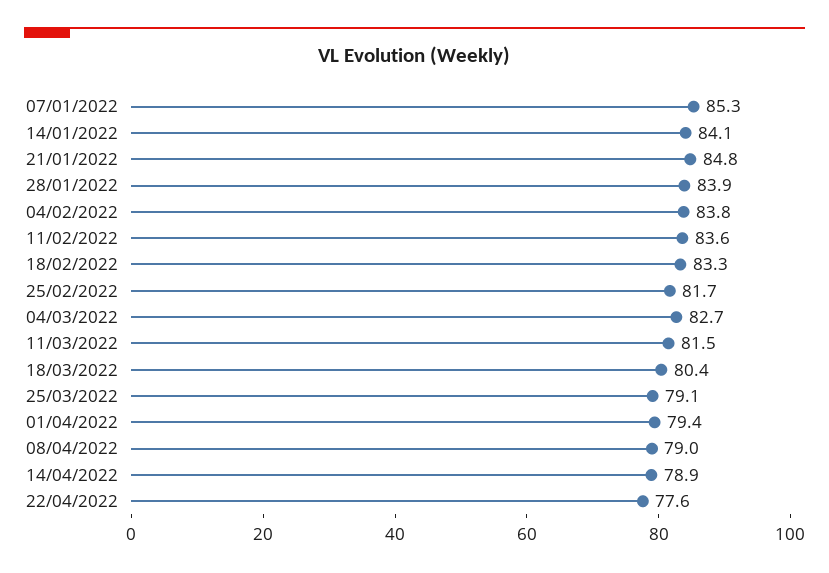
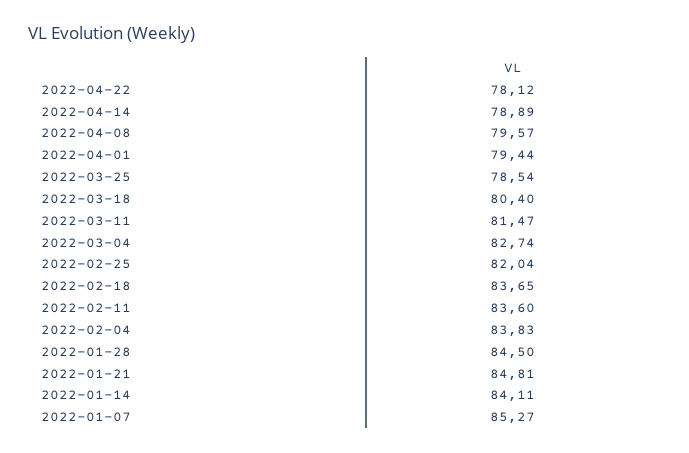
28/01/2022: 83.9 -> 84.5
18/02/2022: 83.3 -> 83.65
25/02/2022: 81.7 -> 82.04
25/03/2022: 79.1 -> 78.54
08/04/2022: 79 -> 79.57
22/04/2022: 77.6 -> 78.12

